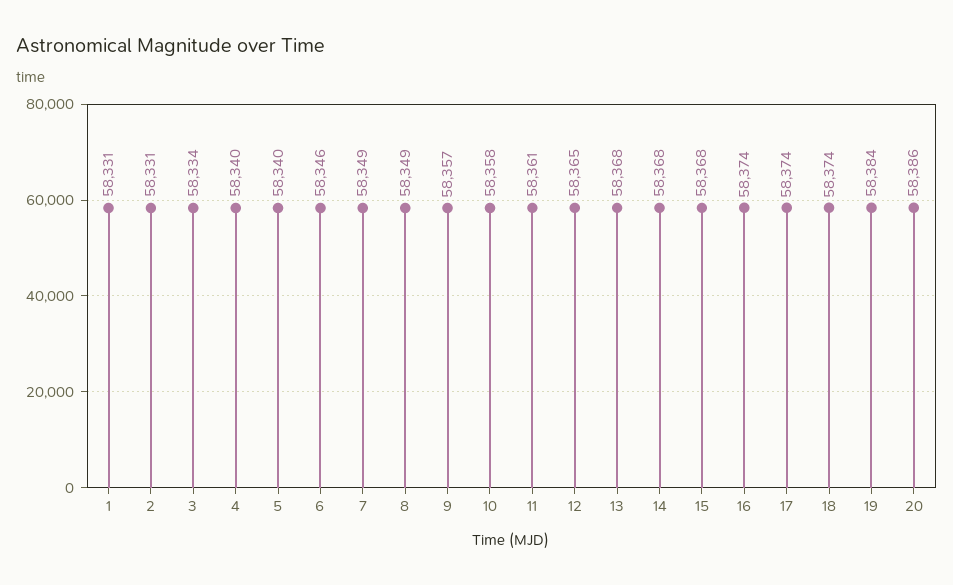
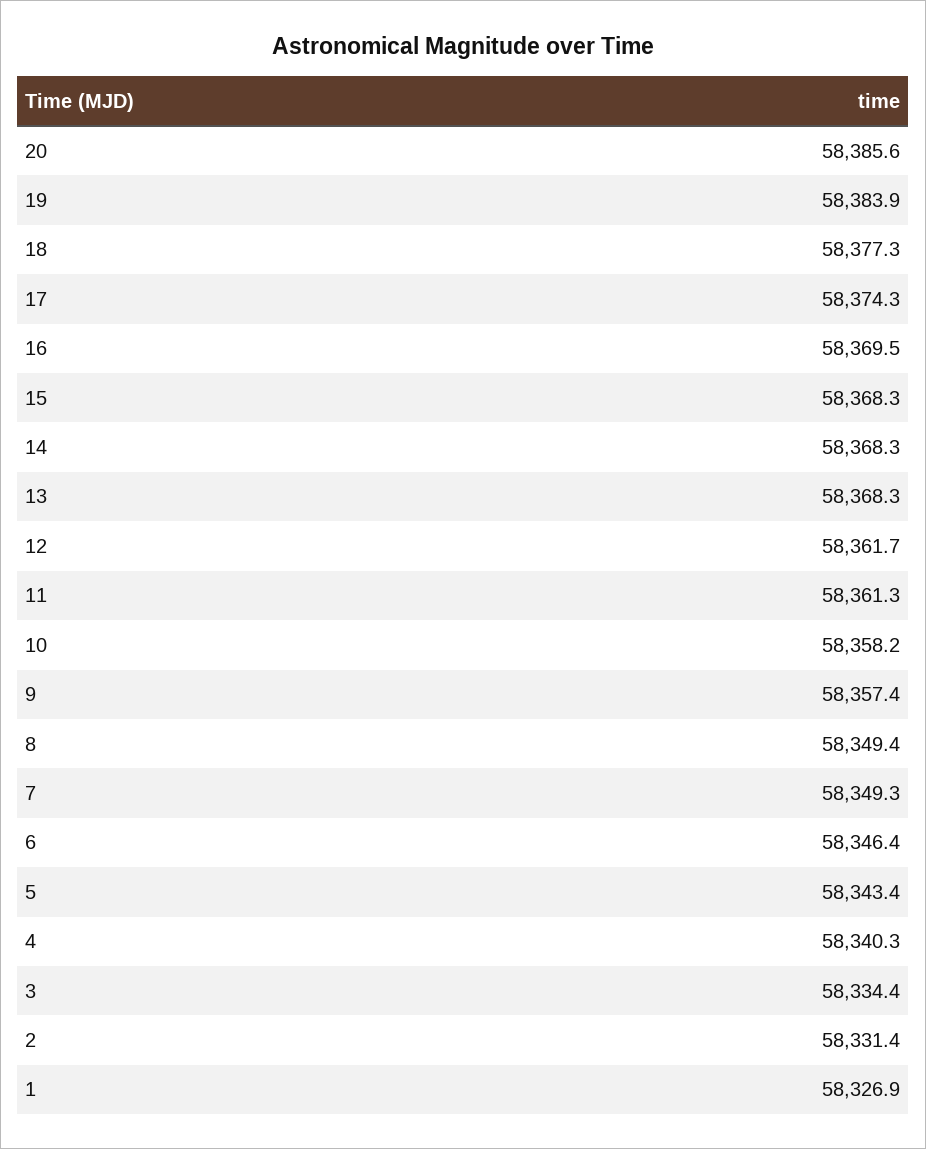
1: 58331 -> 58326.9
5: 58340 -> 58343.4
12: 58365 -> 58361.7
16: 58374 -> 58369.5
18: 58374 -> 58377.3

